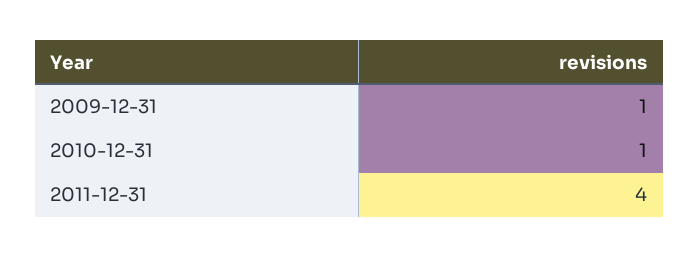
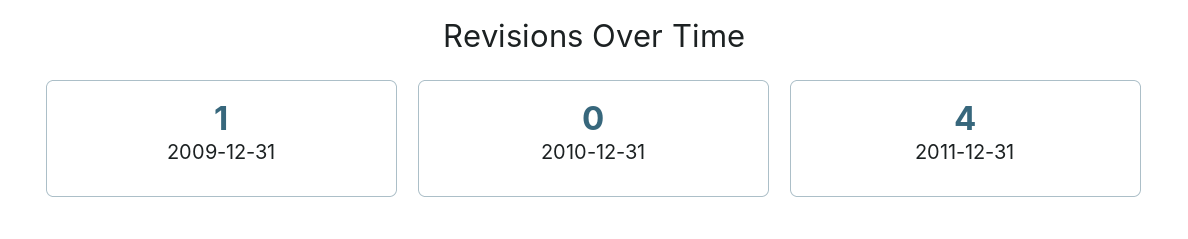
2010-12-31: 1 -> 0

